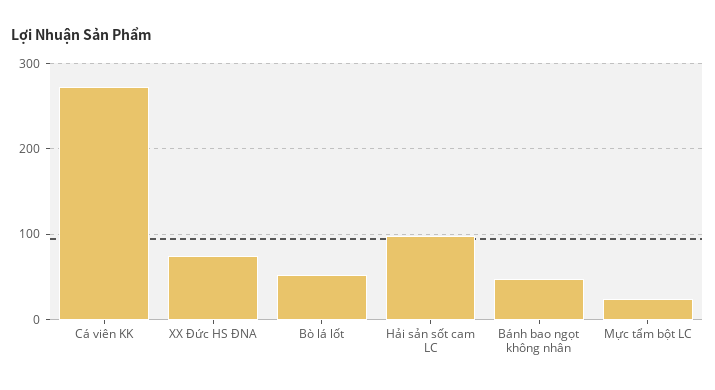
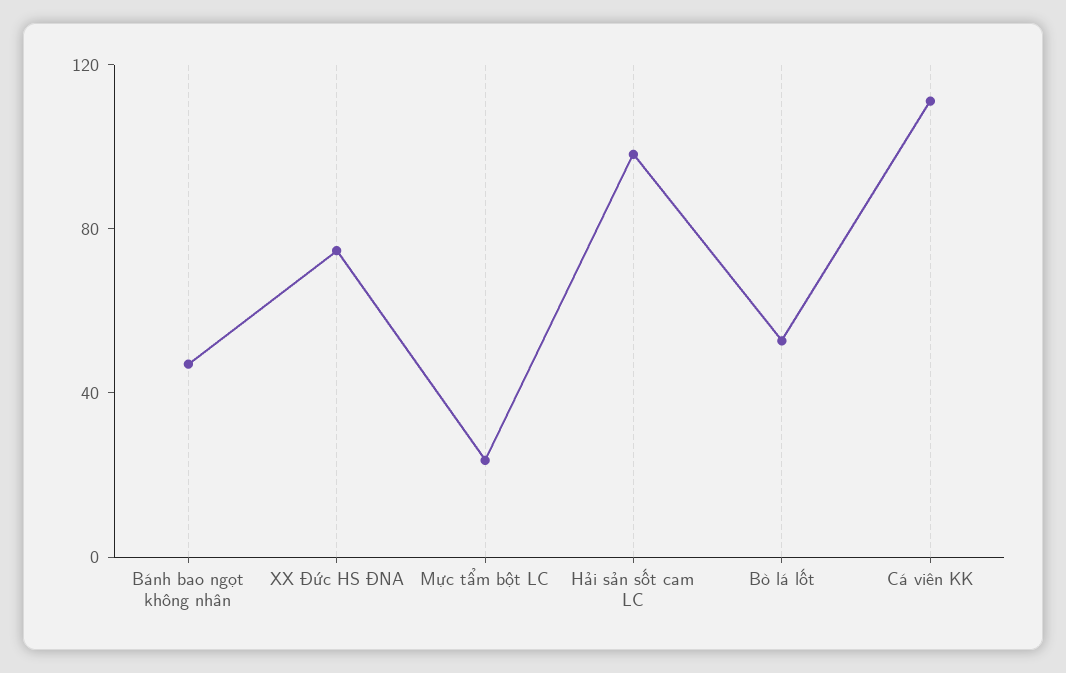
Cá viên KK: 270 -> 110

